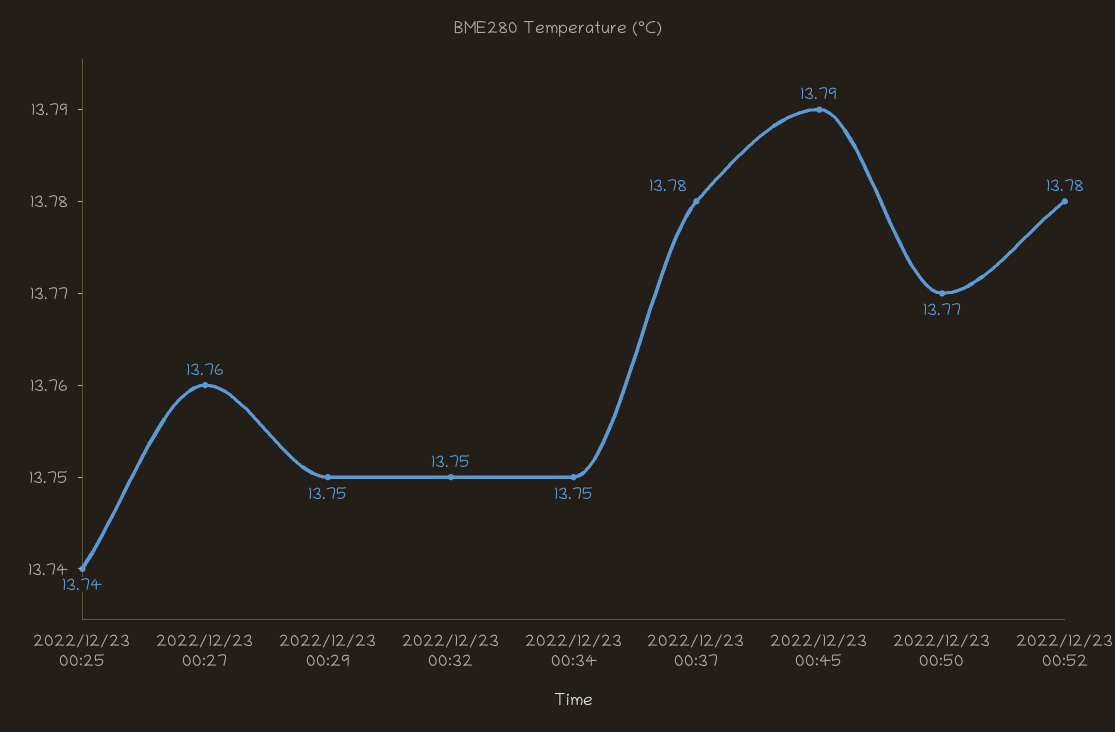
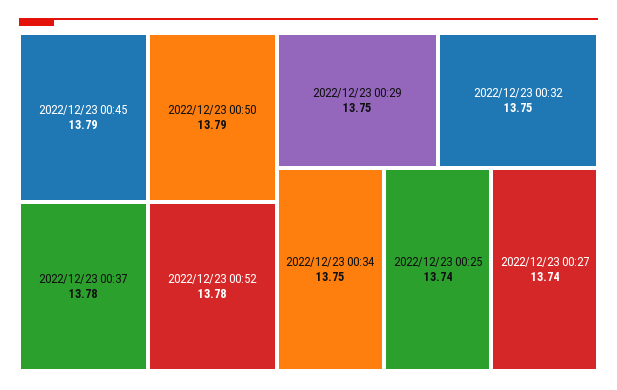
2022/12/23 00:27: 13.76 -> 13.74
2022/12/23 00:50: 13.77 -> 13.79

